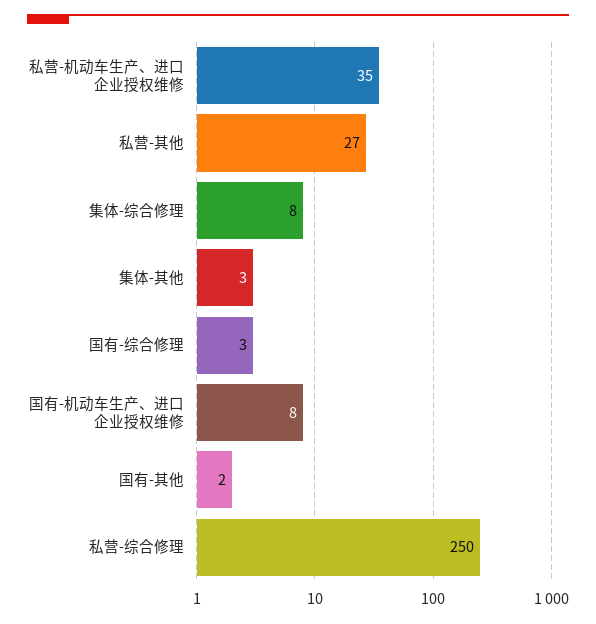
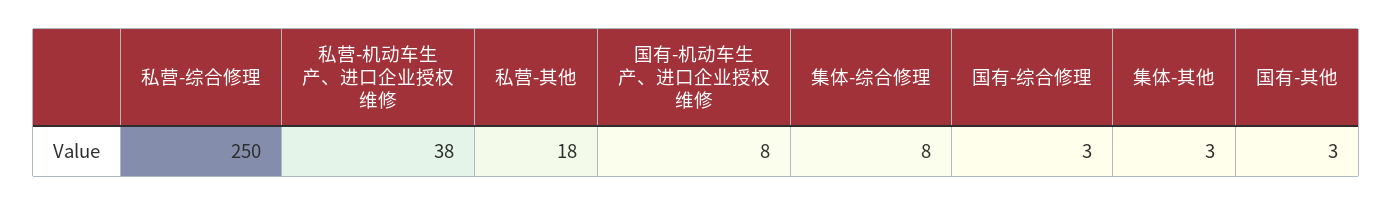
私营-机动车生产、进口企业授权维修: 35 -> 38
私营-其他: 27 -> 18
国有-其他: 2 -> 3

